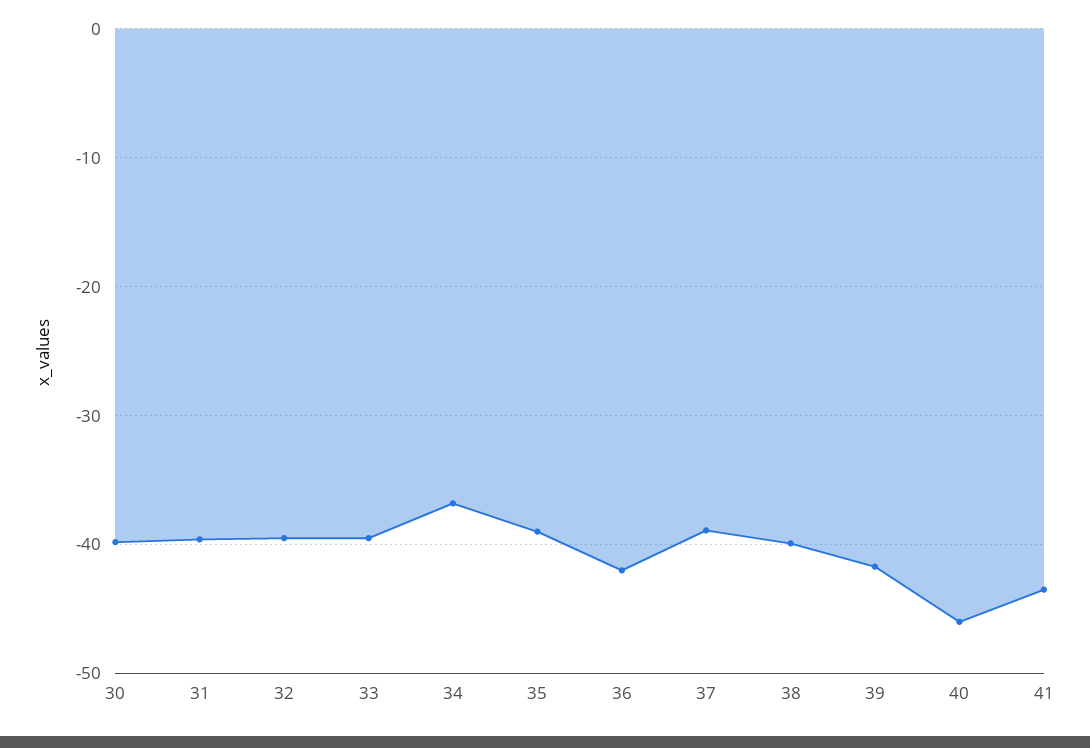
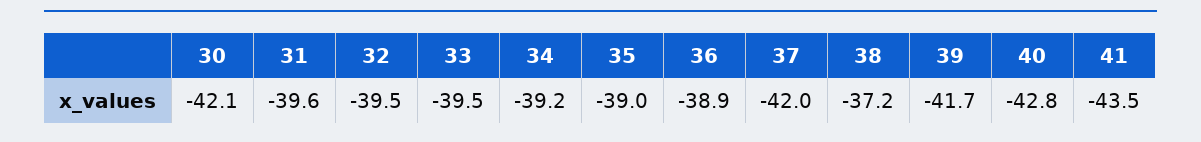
30: -40 -> -42.1
34: -37 -> -39.2
36: -42 -> -38.9
37: -39 -> -42
38: -40 -> -37.2
40: -46 -> -42.8

